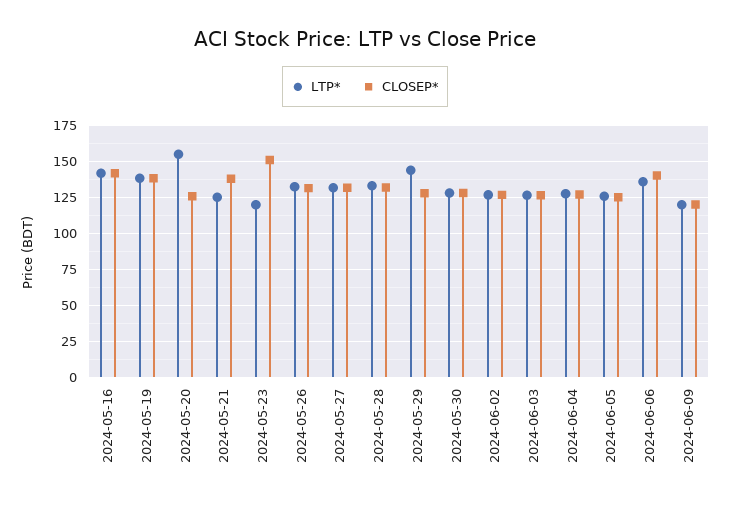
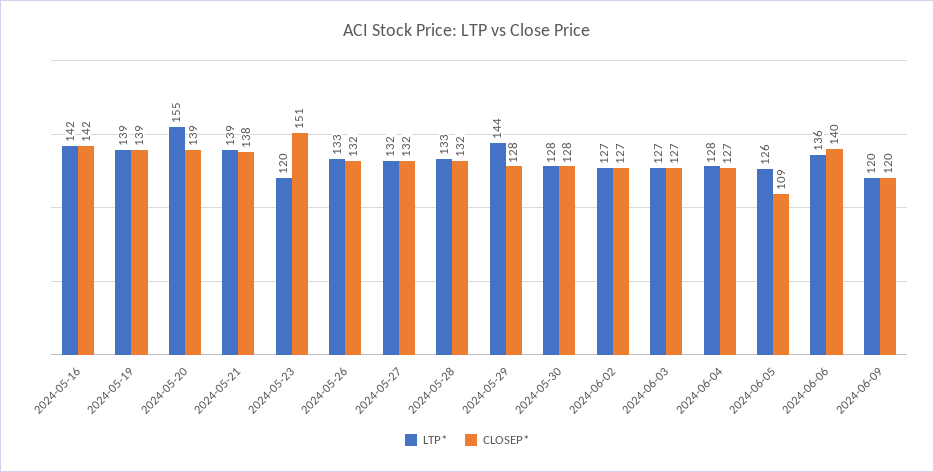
CLOSEP*, 2024-05-20: 125 -> 139
LTP*, 2024-05-21: 125 -> 139
CLOSEP*, 2024-06-05: 125 -> 109

